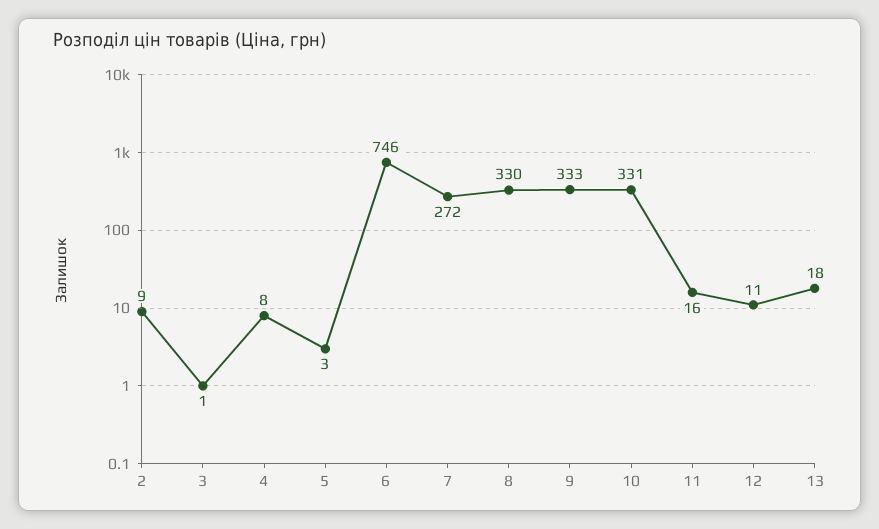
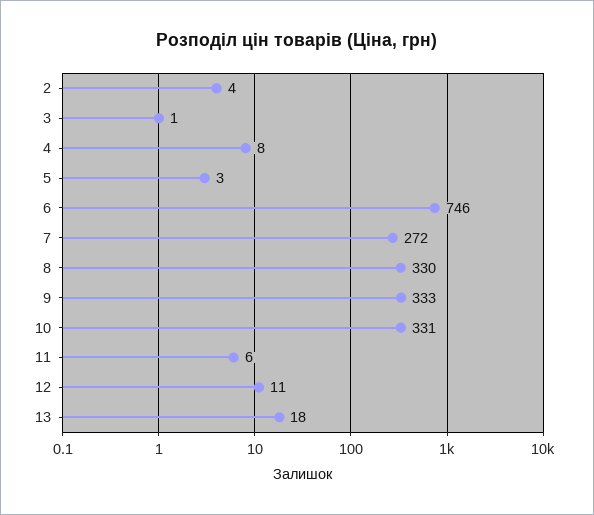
2: 9 -> 4
11: 16 -> 6

